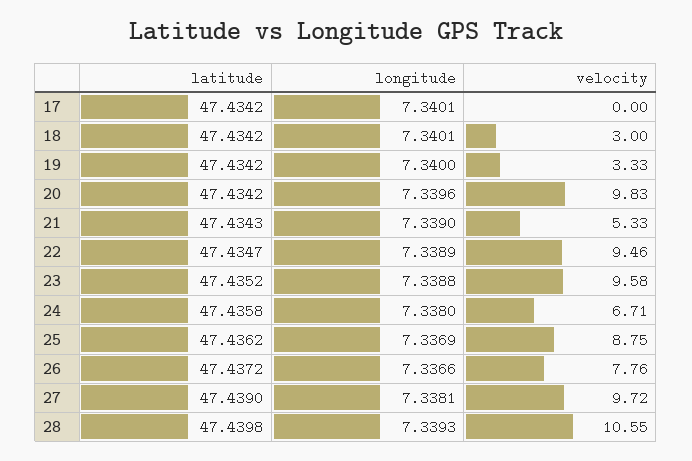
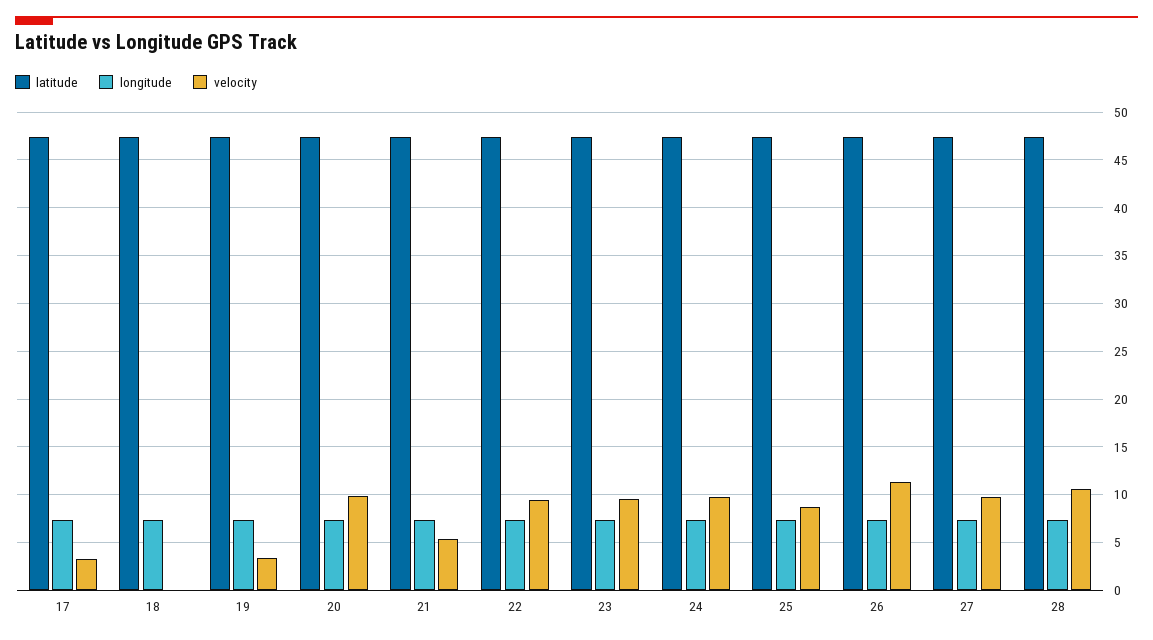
velocity, 17: 0 -> 3
velocity, 18: 3 -> 0
velocity, 24: 6.71 -> 10
velocity, 26: 7.76 -> 11

